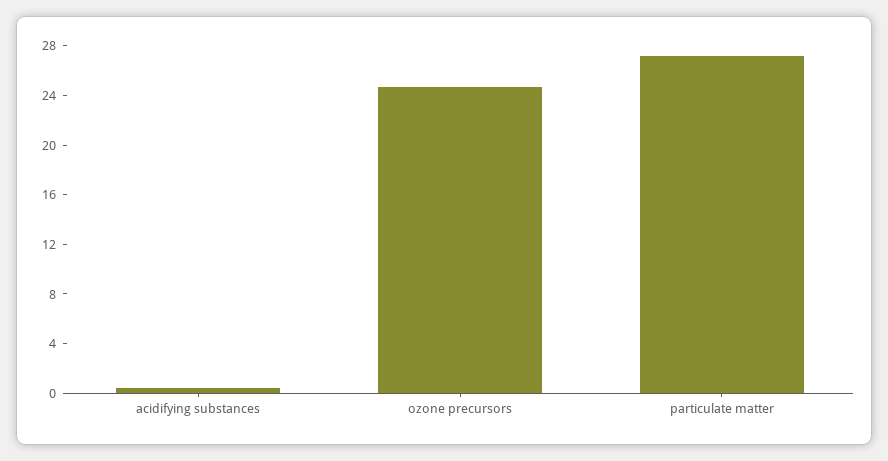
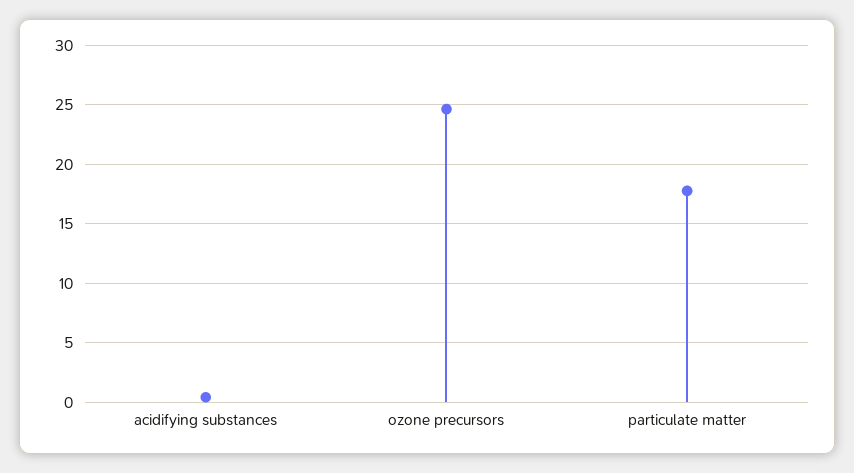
particulate matter: 27 -> 18

